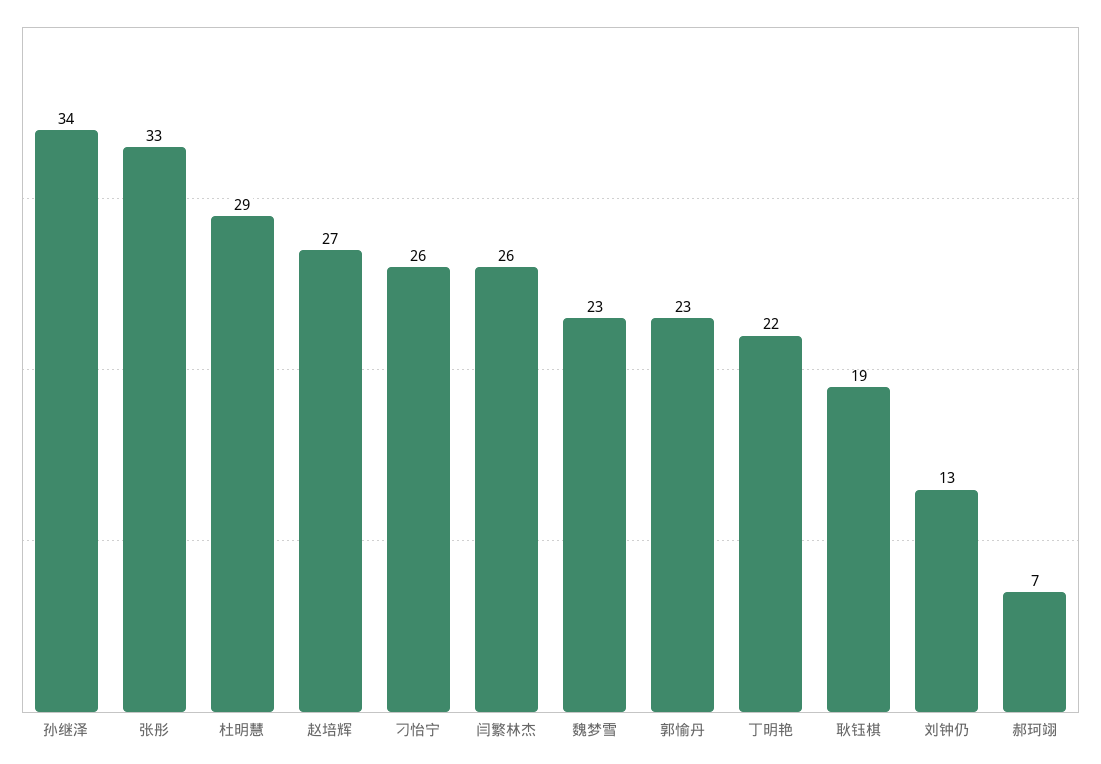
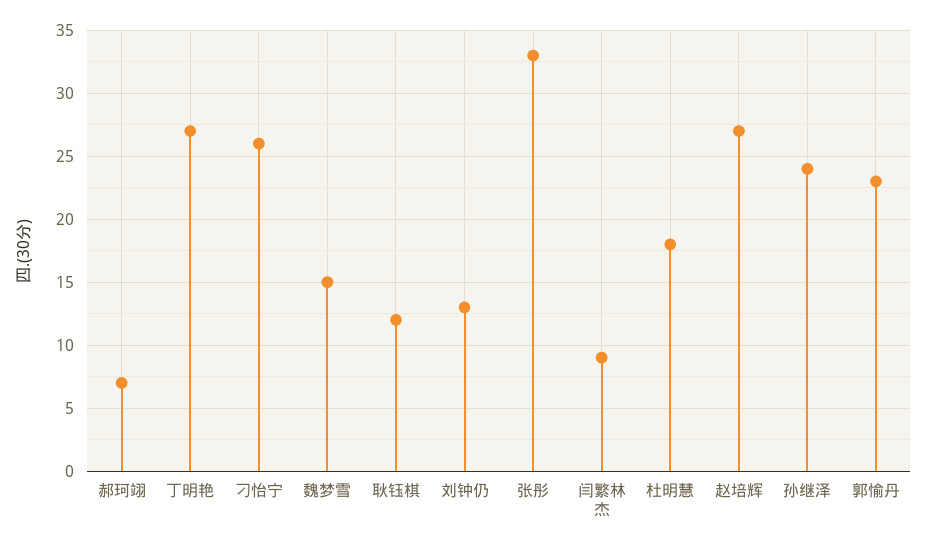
孙继泽: 34 -> 24
杜明慧: 29 -> 18
闫繁林杰: 26 -> 9
魏梦雪: 23 -> 15
丁明艳: 22 -> 27
耿钰棋: 19 -> 12

